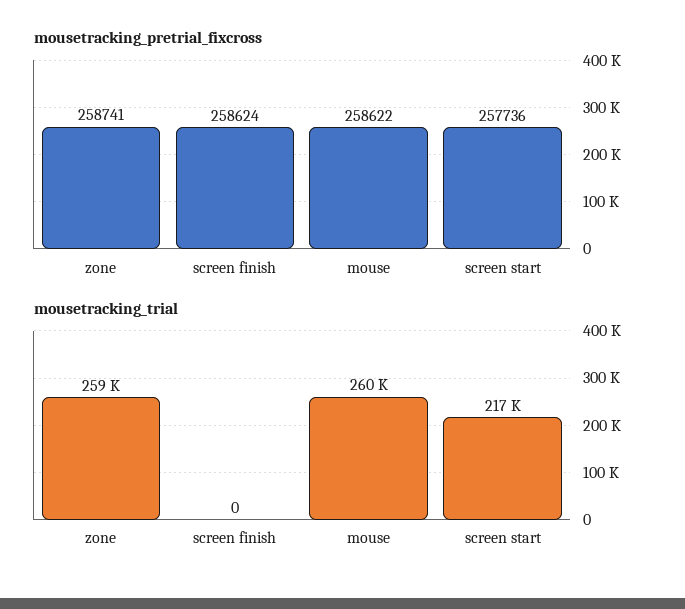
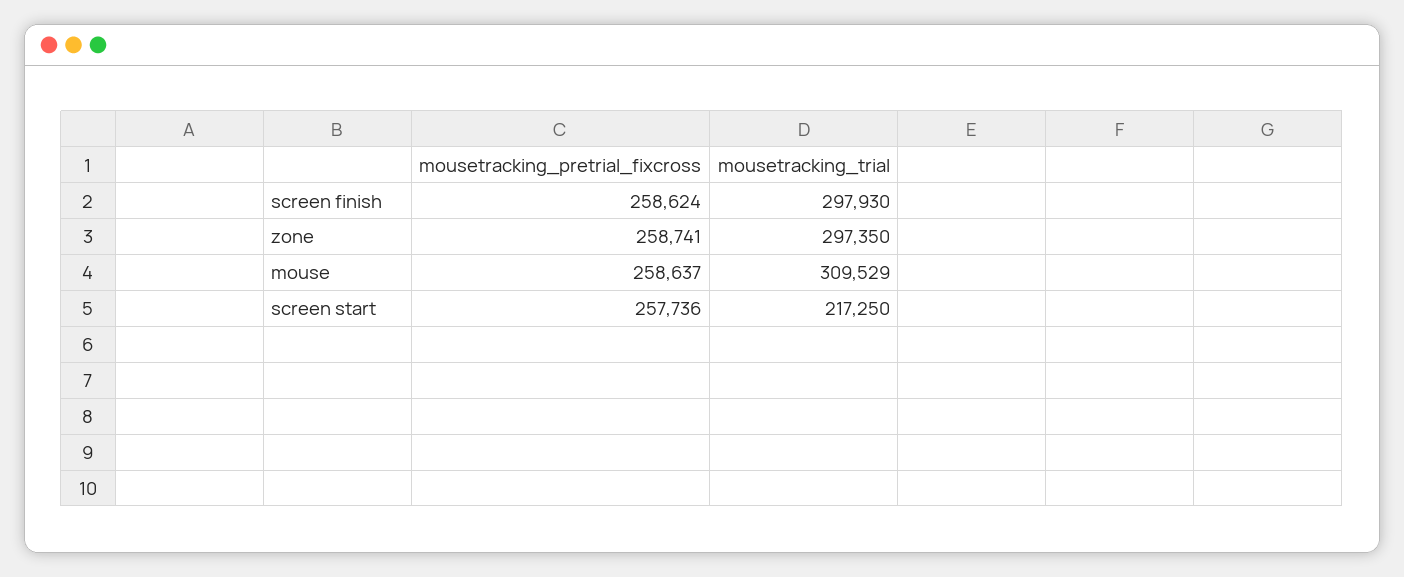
mousetracking_pretrial_fixcross, mouse: 258622 -> 258637
mousetracking_trial, zone: 259000 -> 297350
mousetracking_trial, screen finish: 0 -> 297930
mousetracking_trial, mouse: 260000 -> 309529

